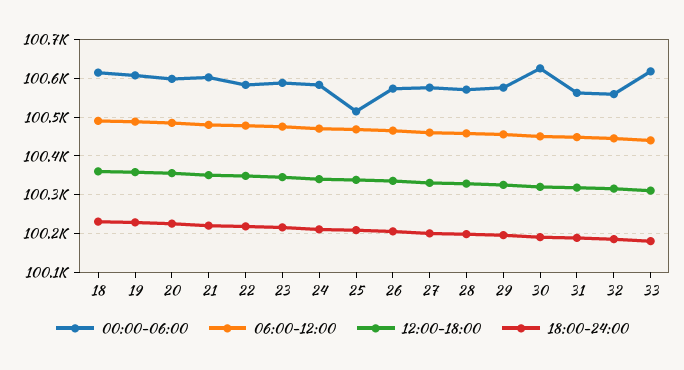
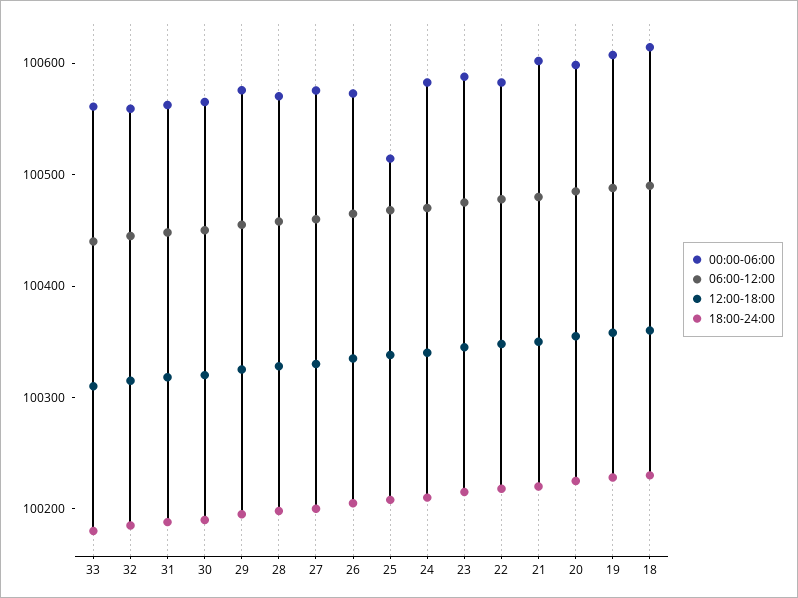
00:00-06:00, 30: 100620 -> 100560
00:00-06:00, 33: 100620 -> 100560

